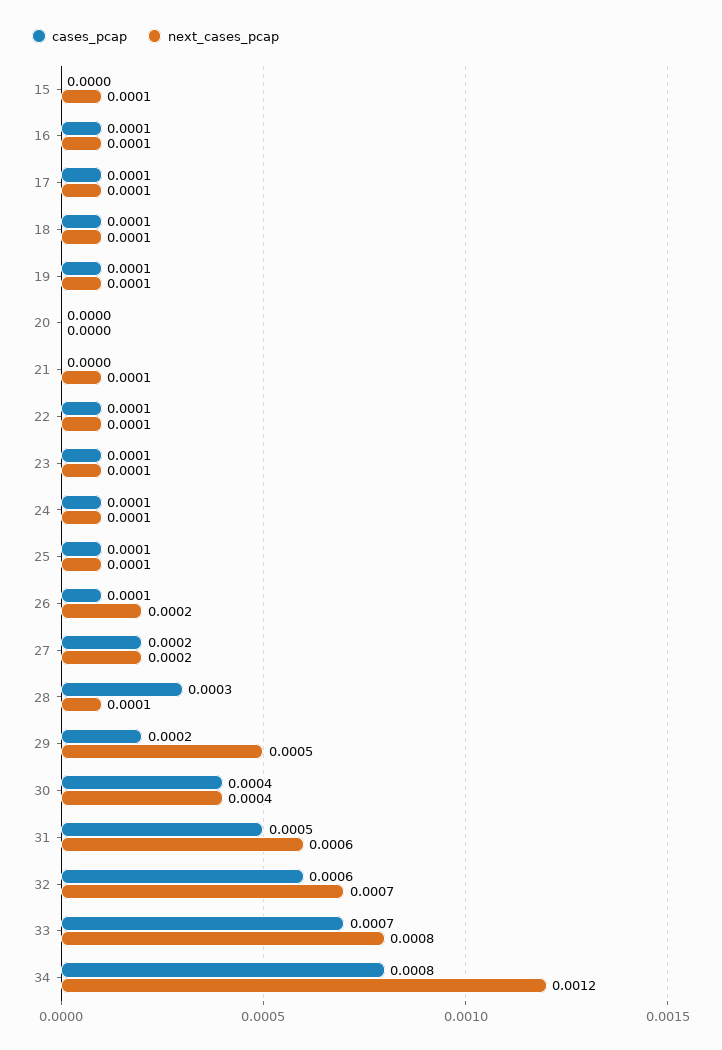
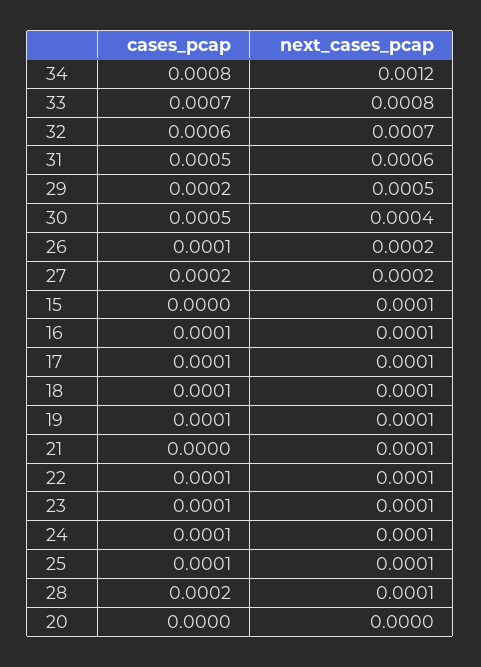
cases_pcap, 28: 0.0003 -> 0.0002
cases_pcap, 30: 0.0004 -> 0.0005

